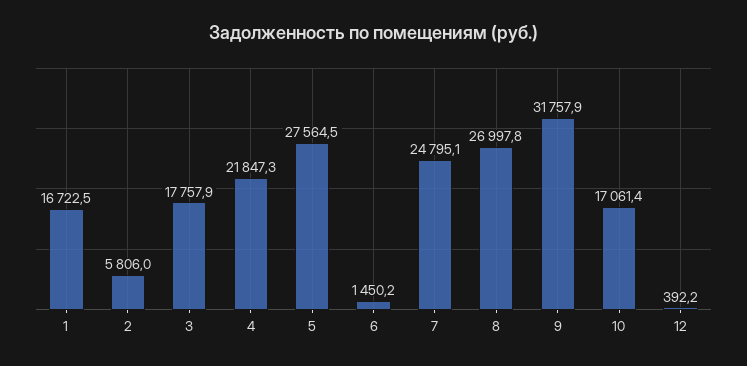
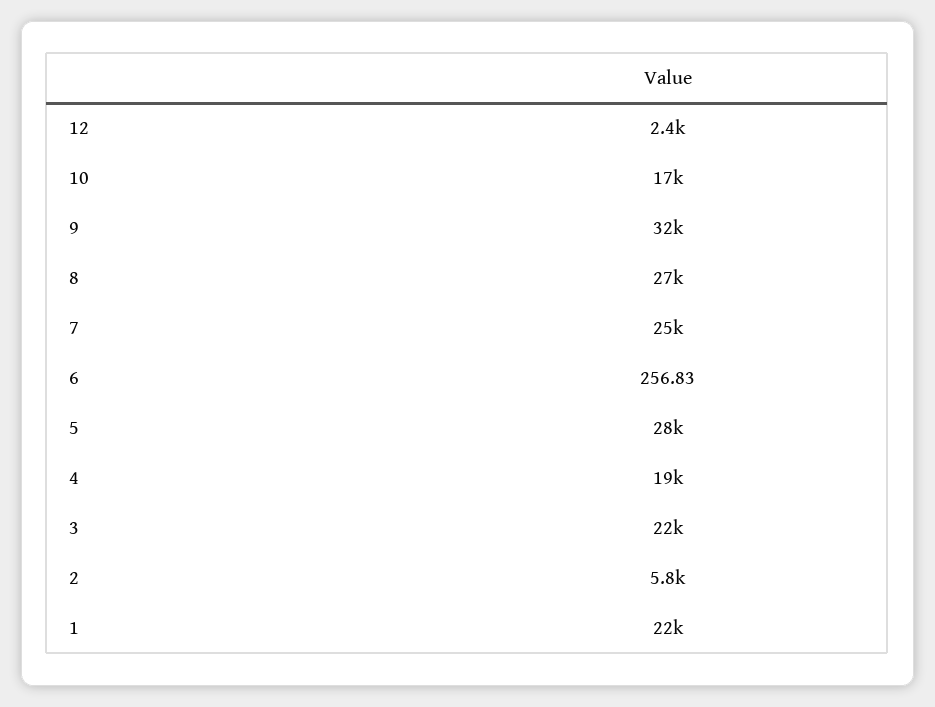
1: 16722.5 -> 22000
3: 17757.9 -> 22000
4: 21847.3 -> 19000
6: 1450.2 -> 256.83
12: 392.2 -> 2400

